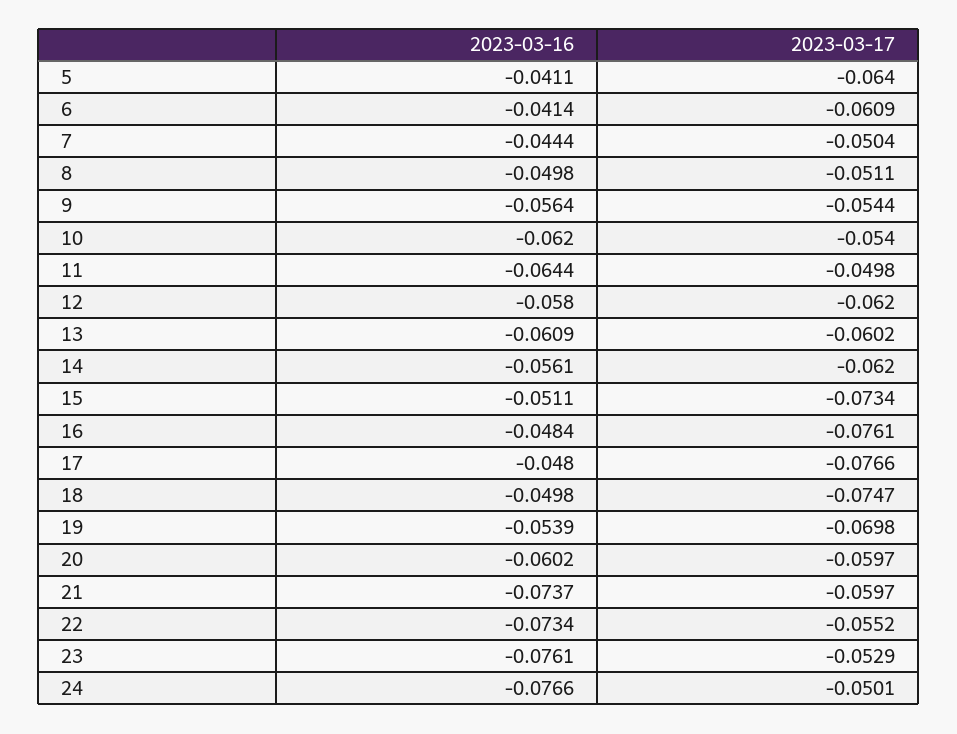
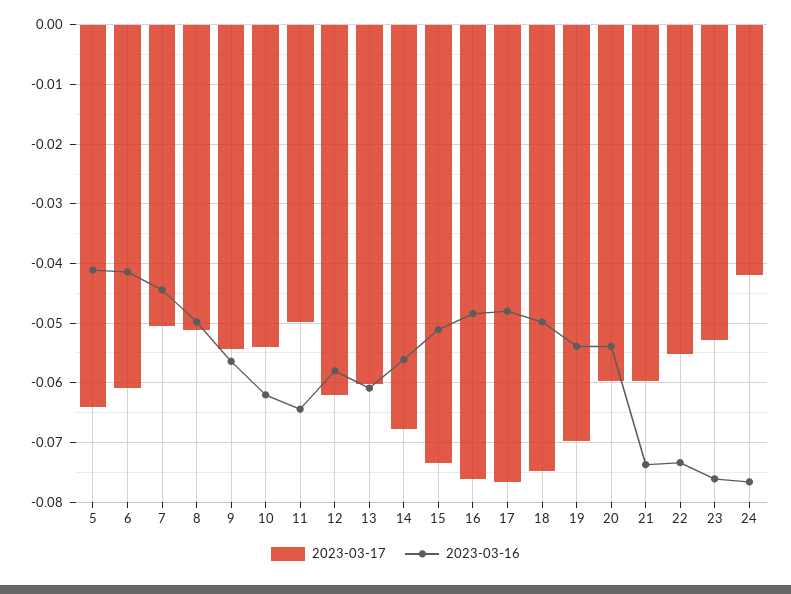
2023-03-17, 14: -0.062 -> -0.068
2023-03-16, 20: -0.0602 -> -0.054
2023-03-17, 24: -0.0501 -> -0.042

